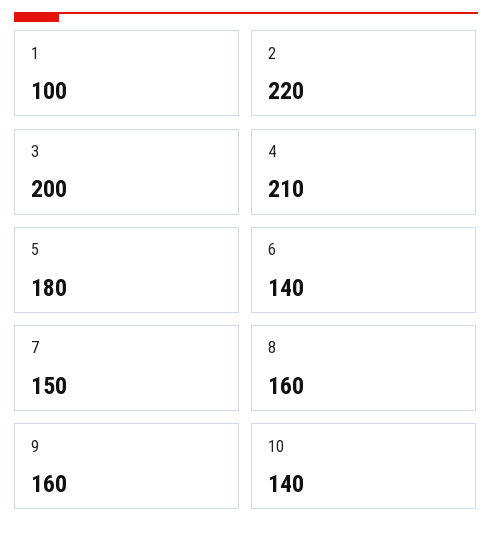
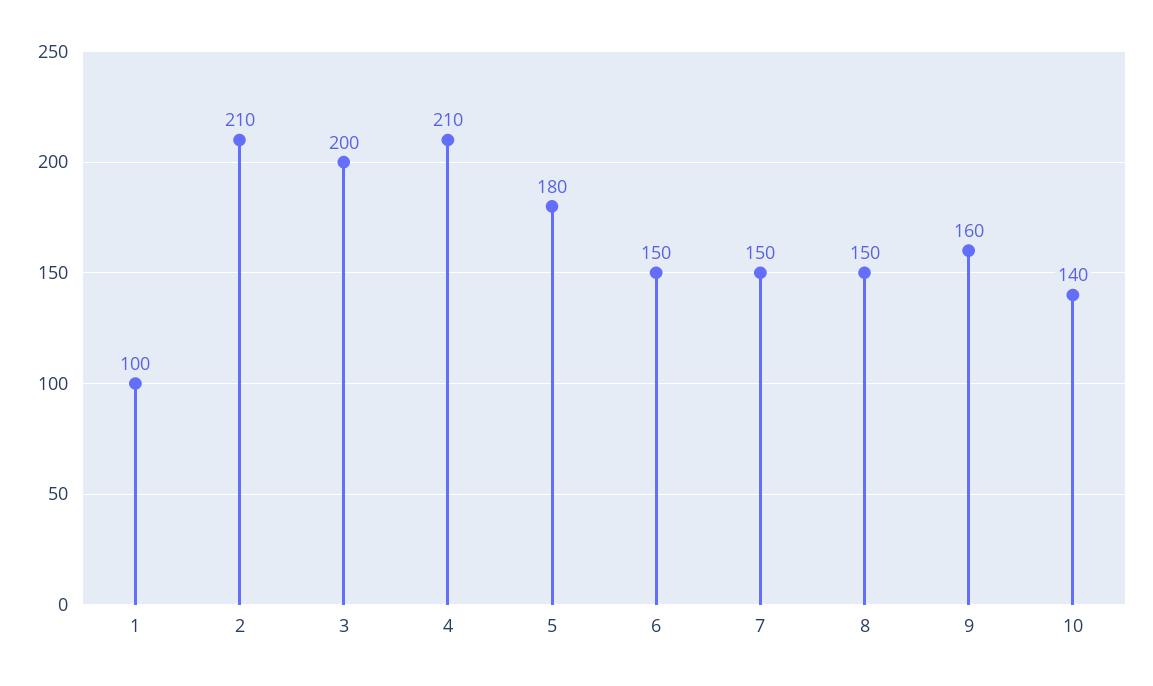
2: 220 -> 210
6: 140 -> 150
8: 160 -> 150

